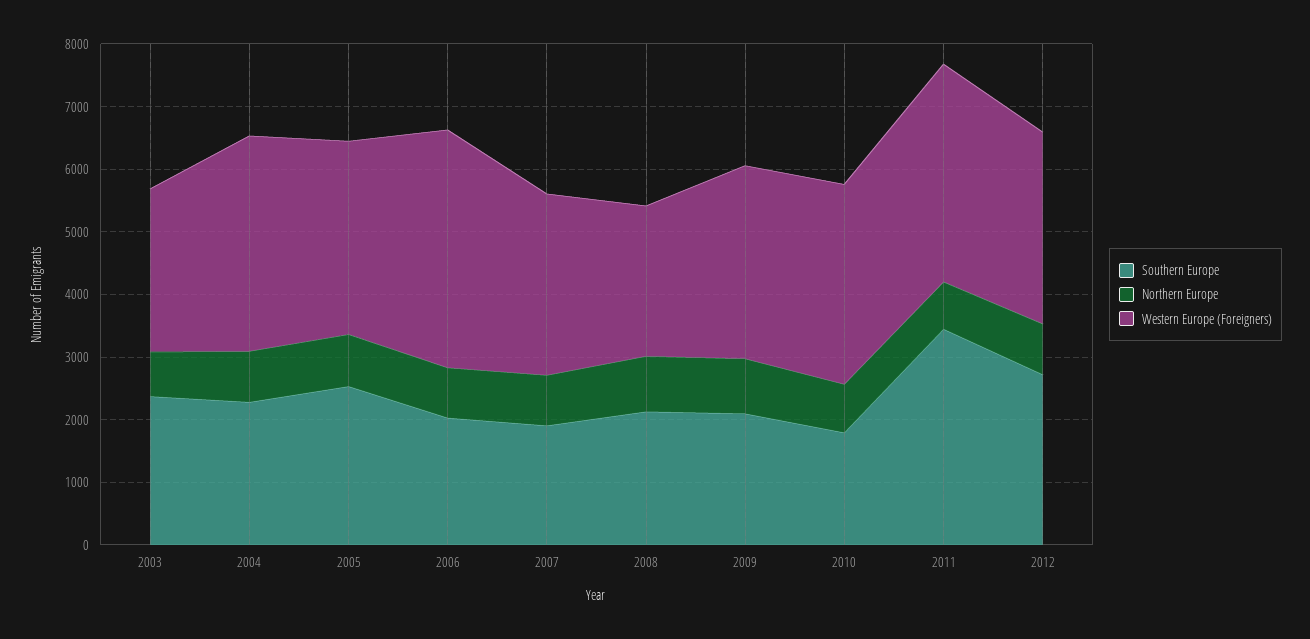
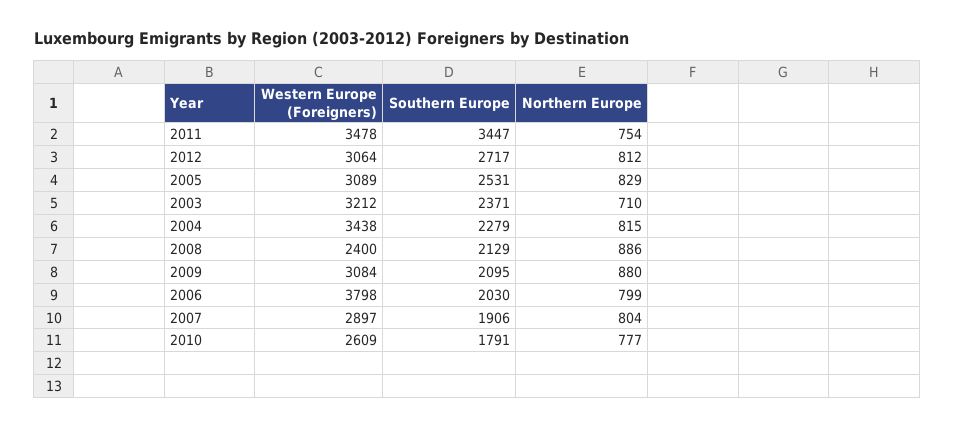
Western Europe (Foreigners), 2003: 2600 -> 3212
Western Europe (Foreigners), 2010: 3200 -> 2609

